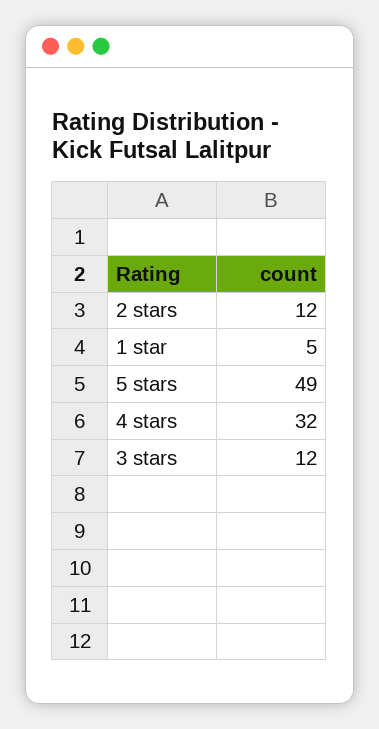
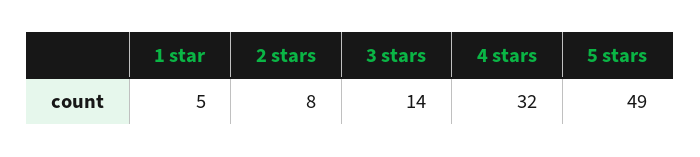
2 stars: 12 -> 8
3 stars: 12 -> 14

